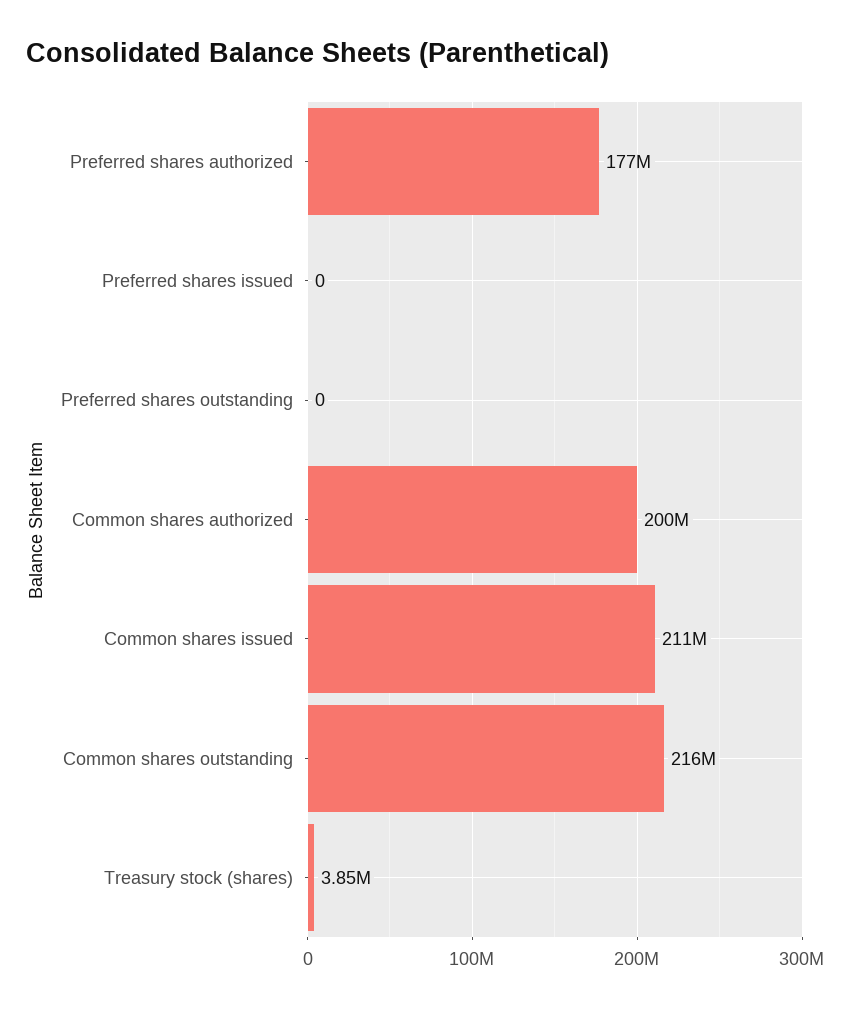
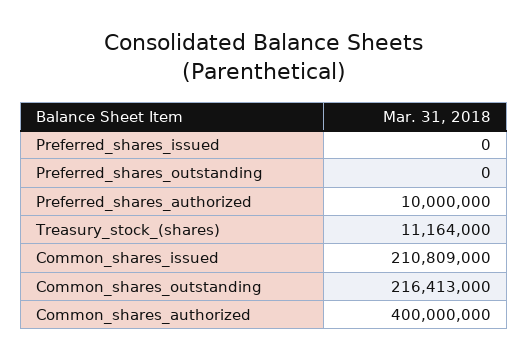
Preferred shares authorized: 177000000 -> 10000000
Common shares authorized: 200000000 -> 400000000
Treasury stock (shares): 3850000 -> 11164000

